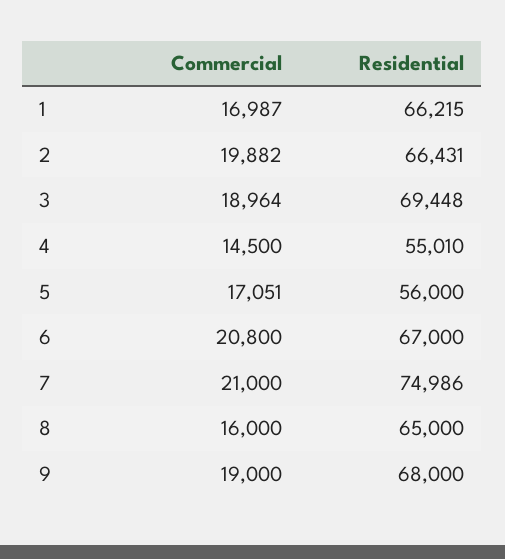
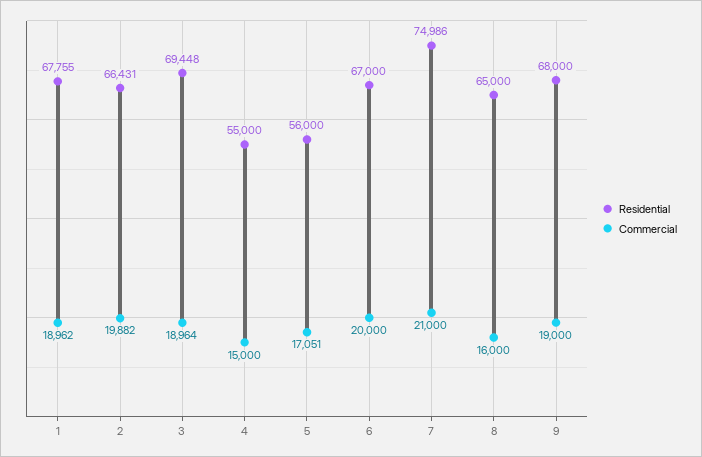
Commercial, 1: 16987 -> 18962
Residential, 1: 66215 -> 67755
Commercial, 4: 14500 -> 15000
Residential, 4: 55010 -> 55000
Commercial, 6: 20800 -> 20000

